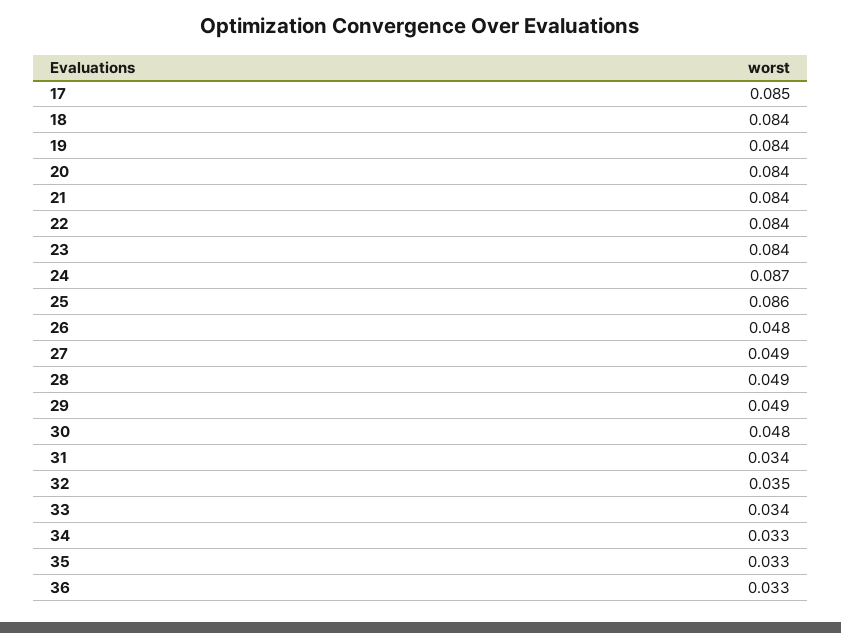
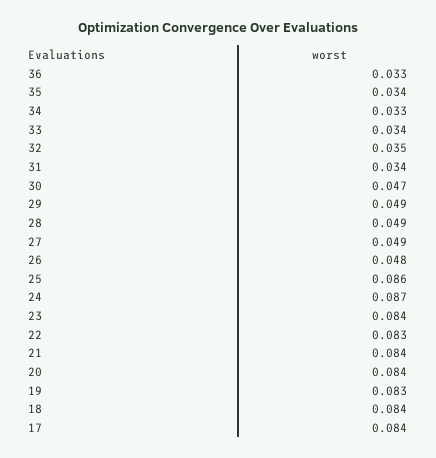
17: 0.085 -> 0.084
19: 0.084 -> 0.083
22: 0.084 -> 0.083
30: 0.048 -> 0.047
35: 0.033 -> 0.034

